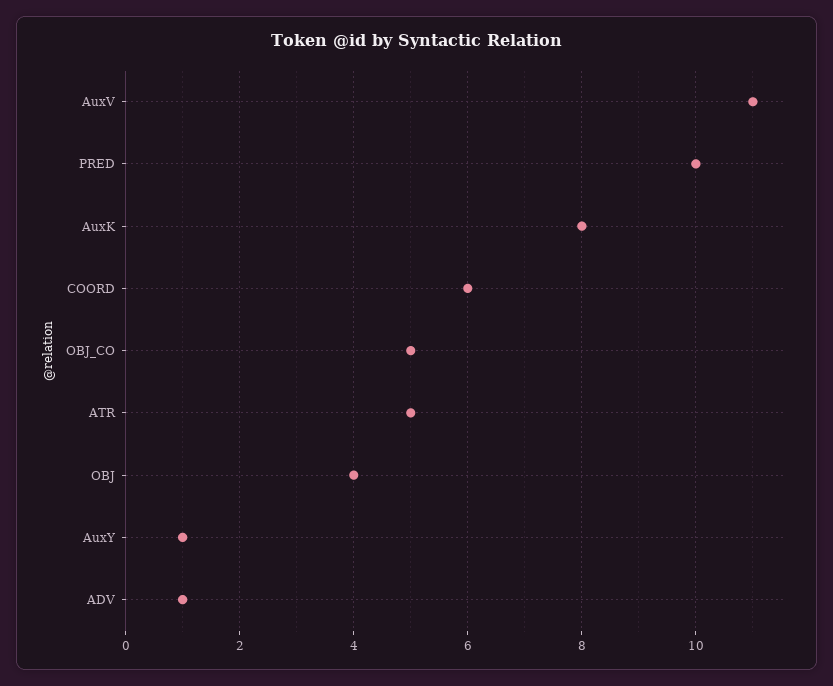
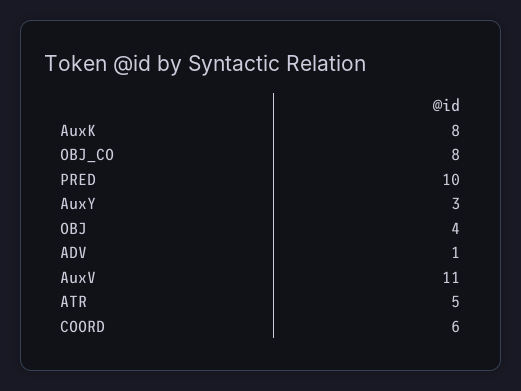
OBJ_CO: 5 -> 8
AuxY: 1 -> 3

